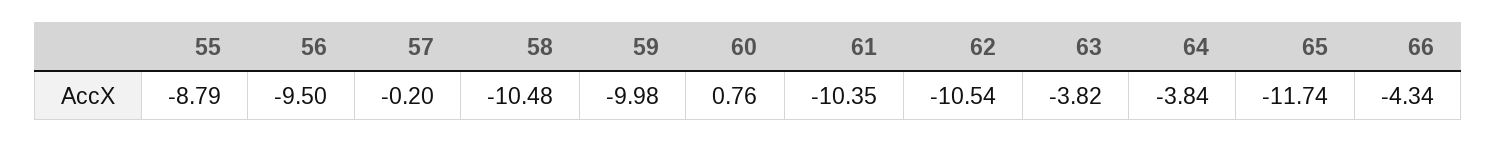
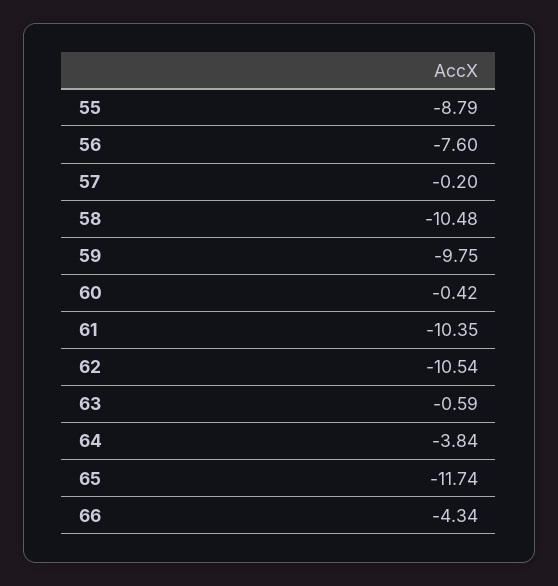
56: -9.5 -> -7.6
59: -9.98 -> -9.75
60: 0.76 -> -0.42
63: -3.82 -> -0.59

